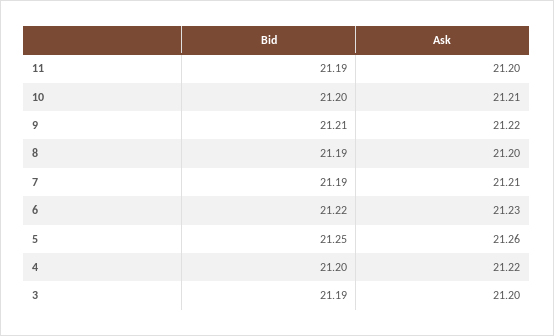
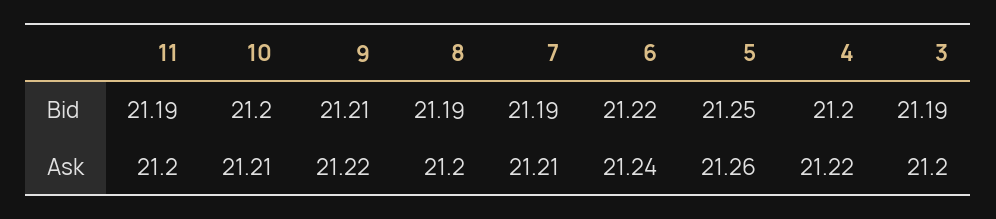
Ask, 6: 21.23 -> 21.24

